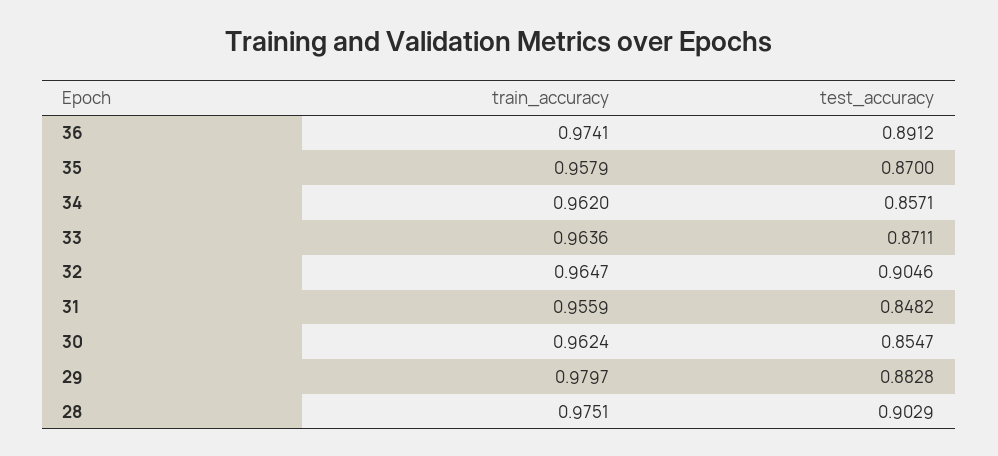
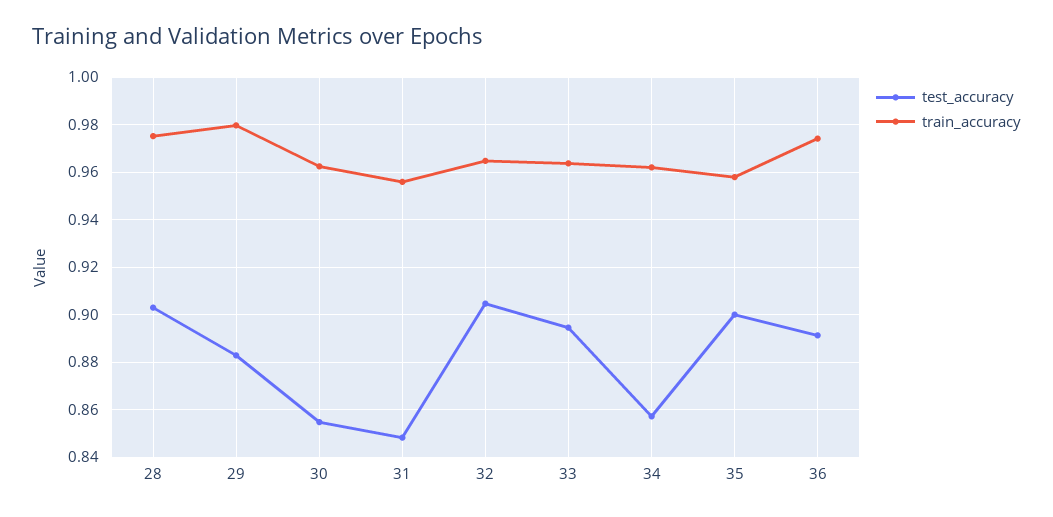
test_accuracy, 35: 0.87 -> 0.9
test_accuracy, 33: 0.8711 -> 0.895

